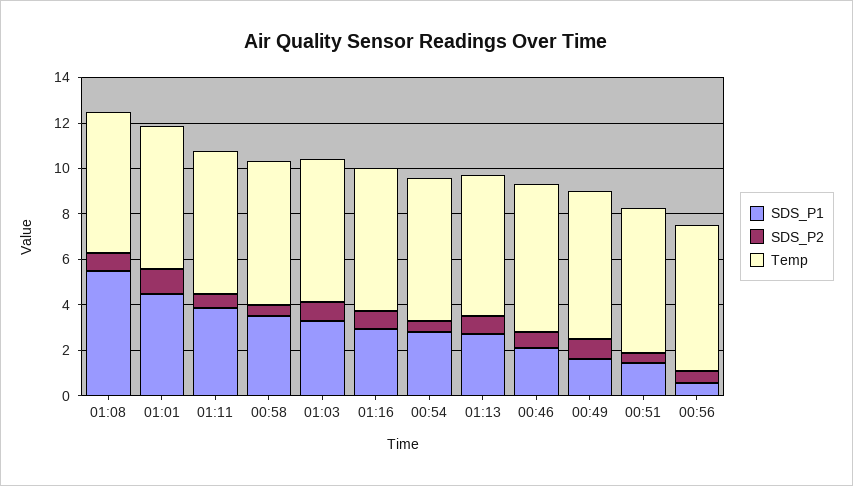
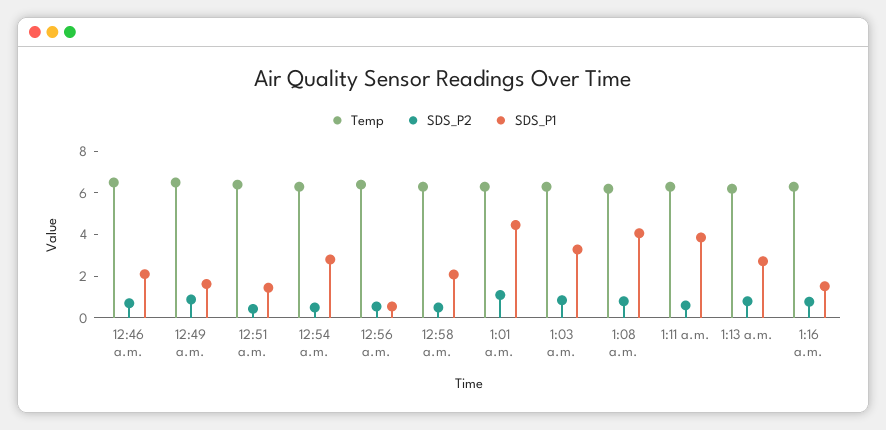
SDS_P1, 01:08: 5.5 -> 4
SDS_P1, 00:58: 3.5 -> 2
SDS_P1, 01:16: 3 -> 1.5

